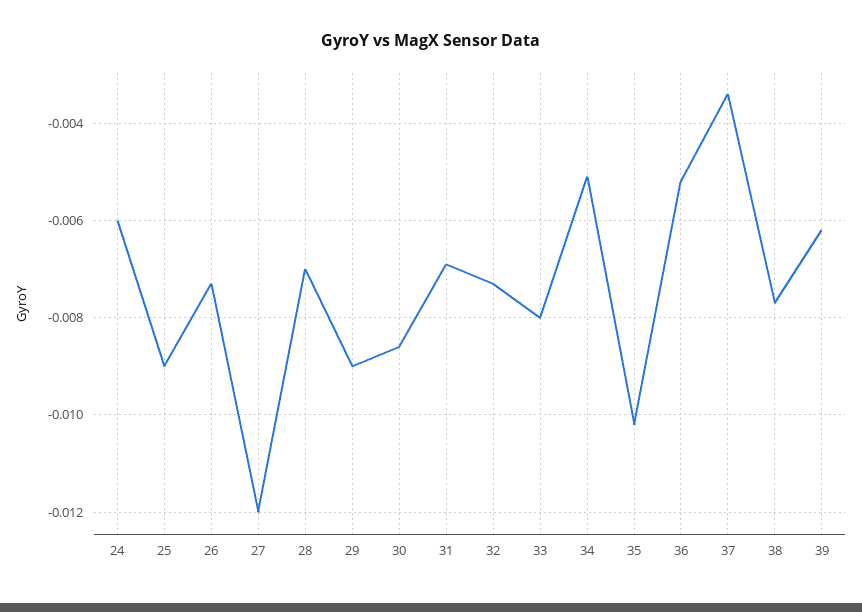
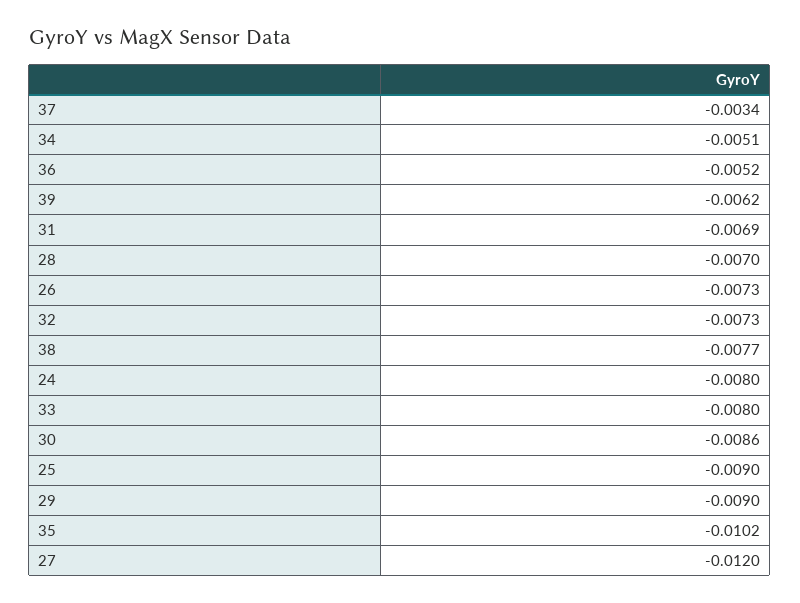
24: -0.006 -> -0.008

